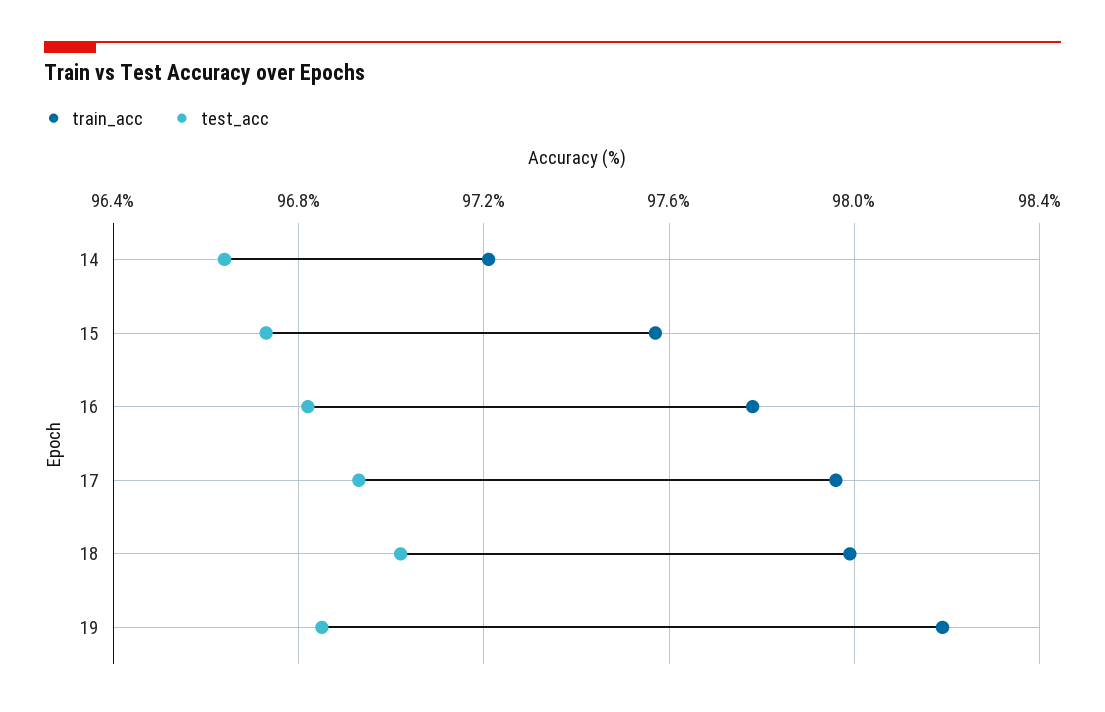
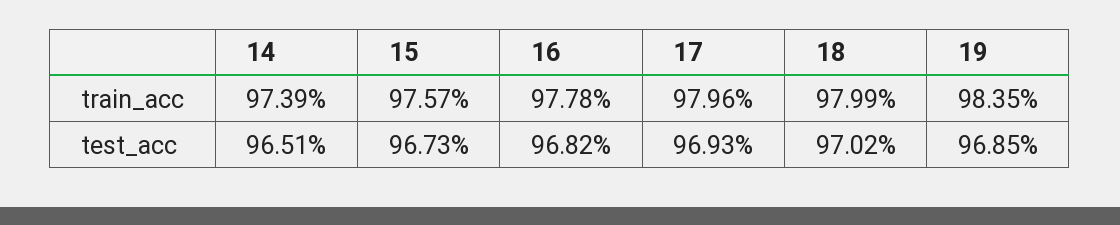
train_acc, 14: 97.2 -> 97.39
test_acc, 14: 96.65 -> 96.51
train_acc, 19: 98.2 -> 98.35

